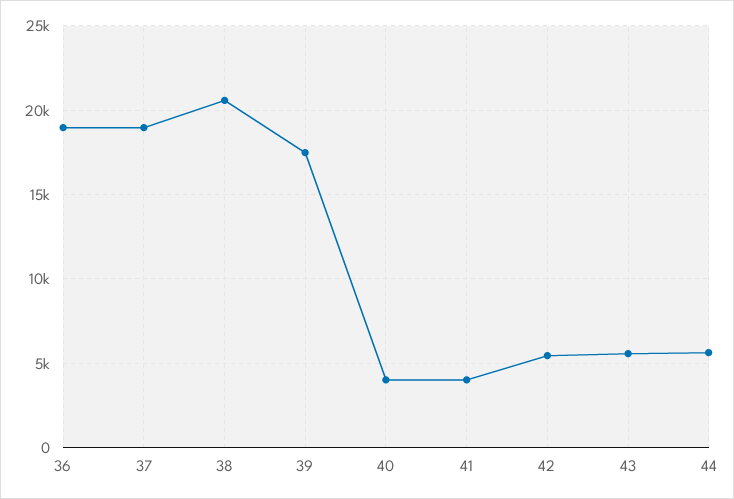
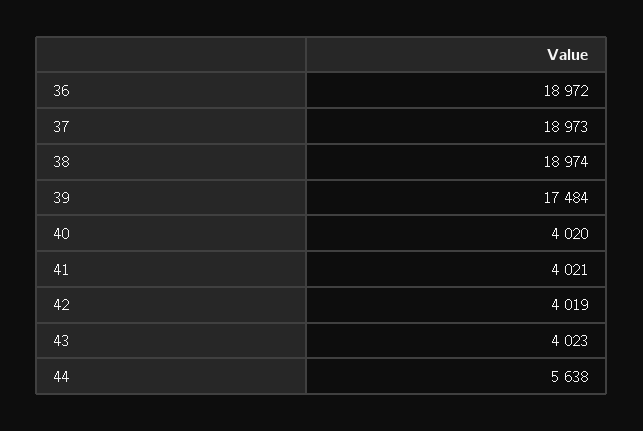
38: 20500 -> 18974
42: 5500 -> 4019
43: 5500 -> 4023

